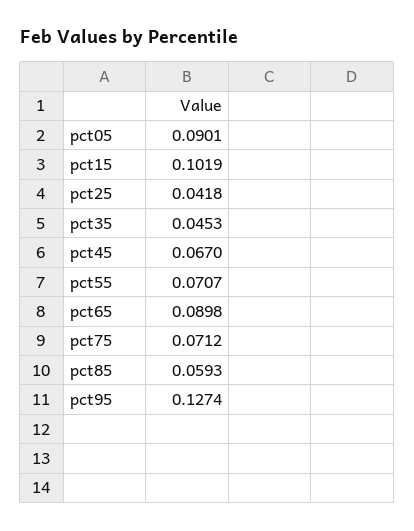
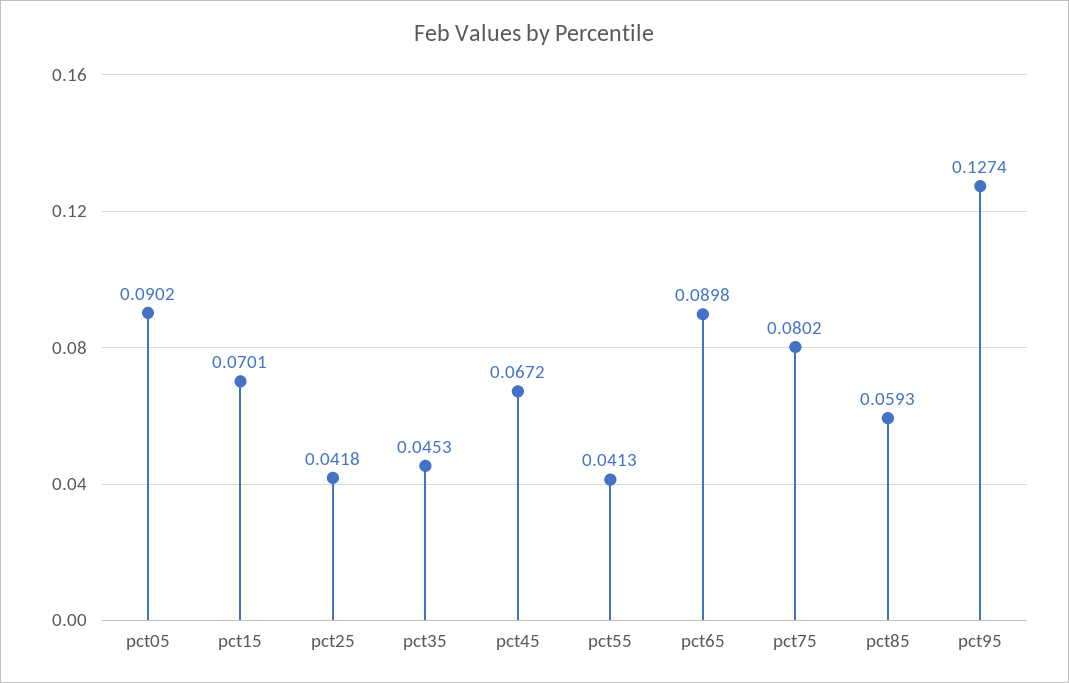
pct05: 0.0901 -> 0.0902
pct15: 0.1019 -> 0.0701
pct45: 0.067 -> 0.0672
pct55: 0.0707 -> 0.0413
pct75: 0.0712 -> 0.0802

